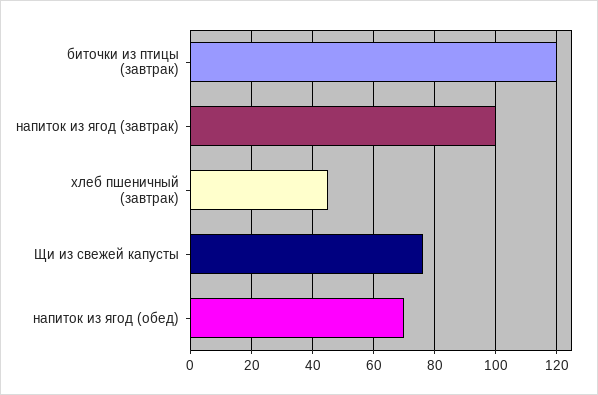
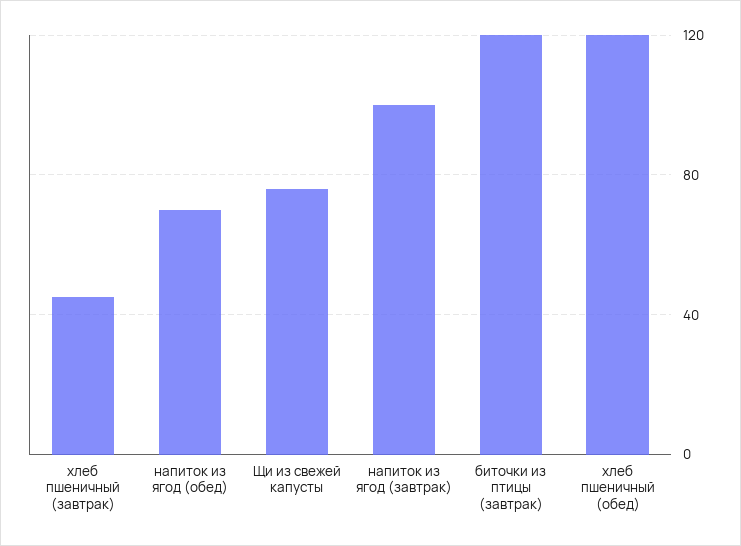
хлеб пшеничный (обед): none -> 120

